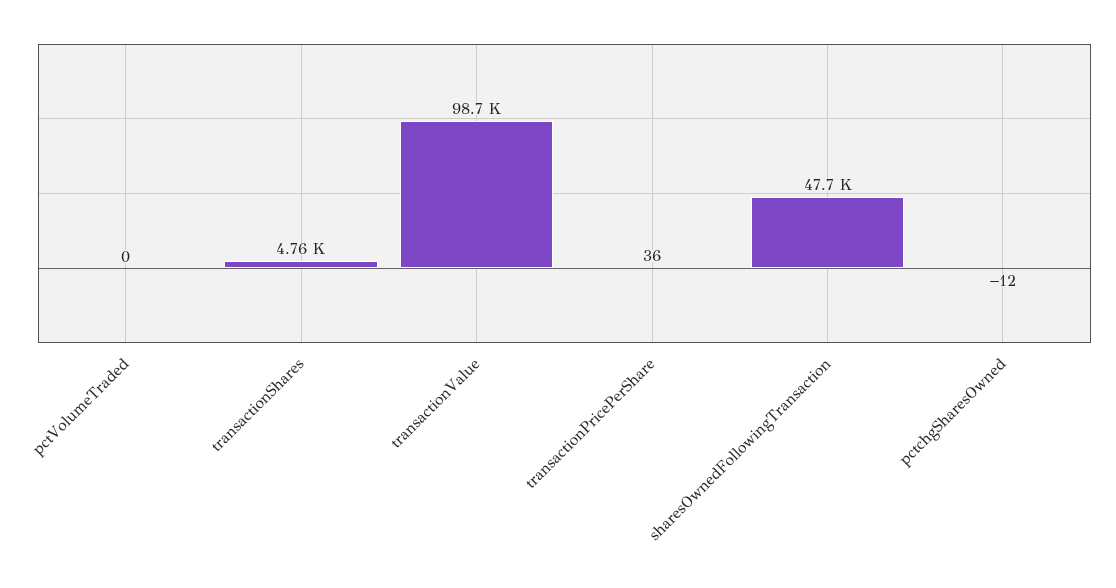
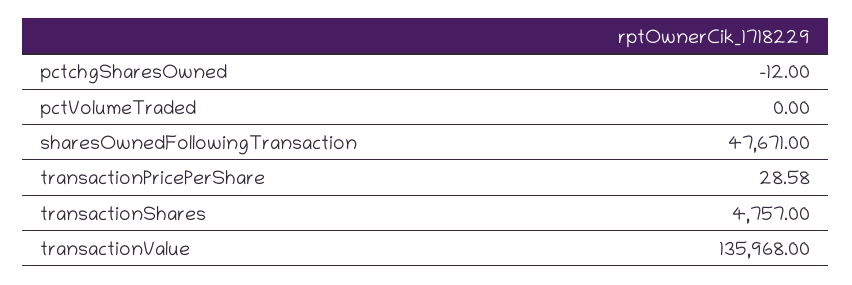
transactionValue: 98700 -> 135968
transactionPricePerShare: 36 -> 28.58

